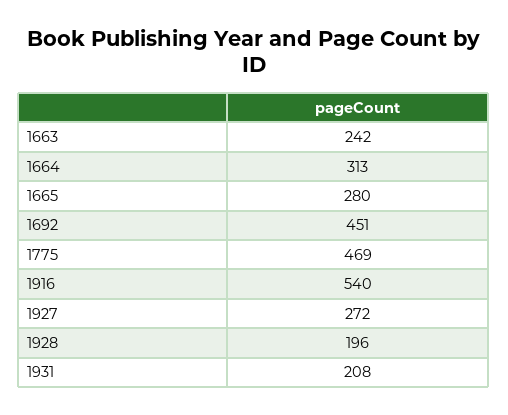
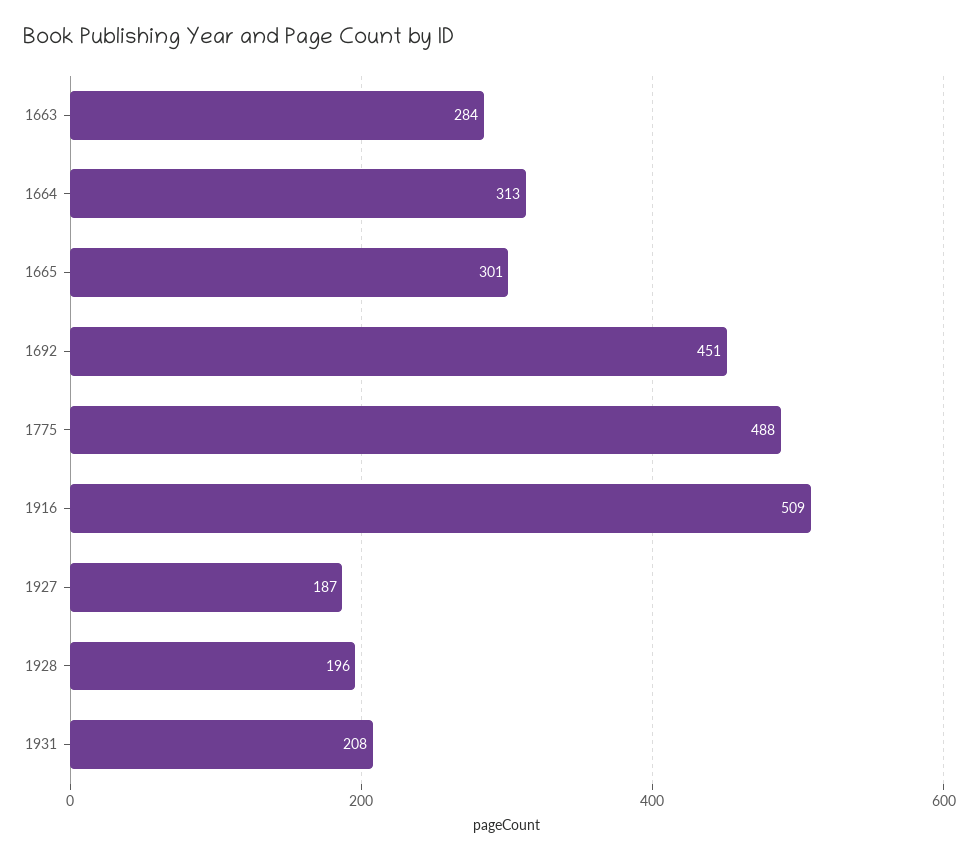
1663: 242 -> 284
1665: 280 -> 301
1775: 469 -> 488
1916: 540 -> 509
1927: 272 -> 187

